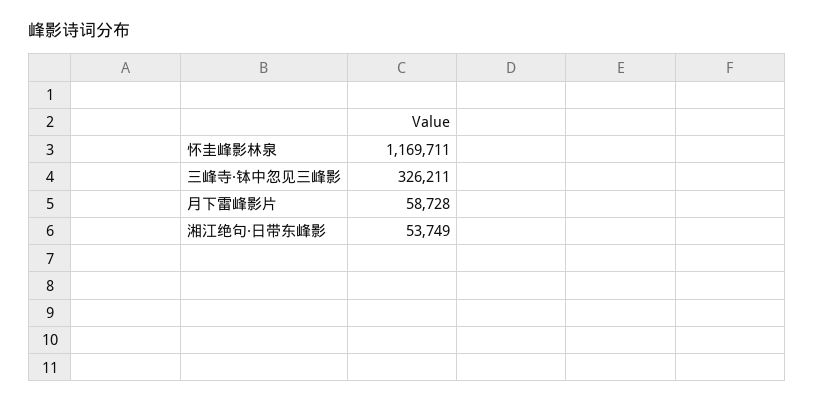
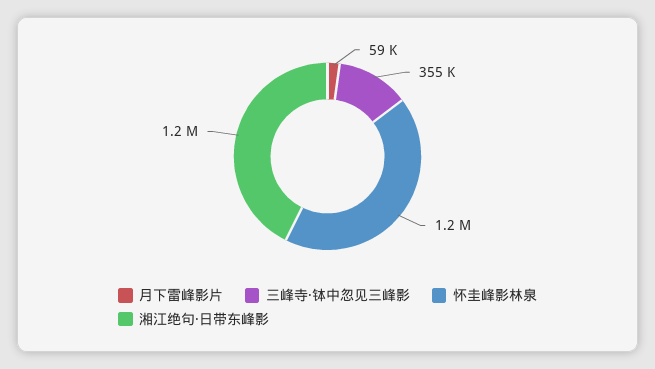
三峰寺·钵中忽见三峰影: 326211 -> 355000
湘江绝句·日带东峰影: 53749 -> 1200000

